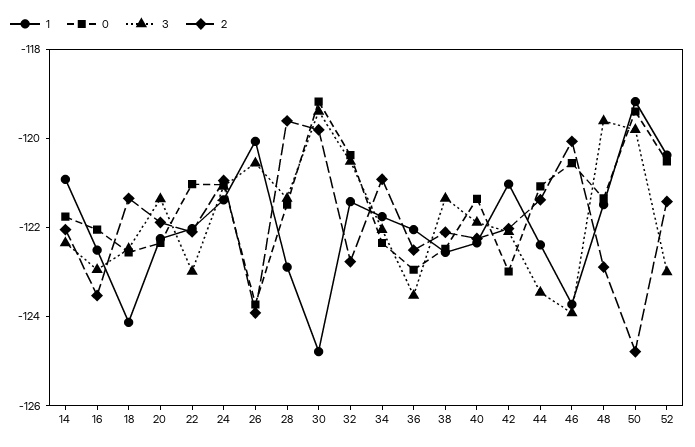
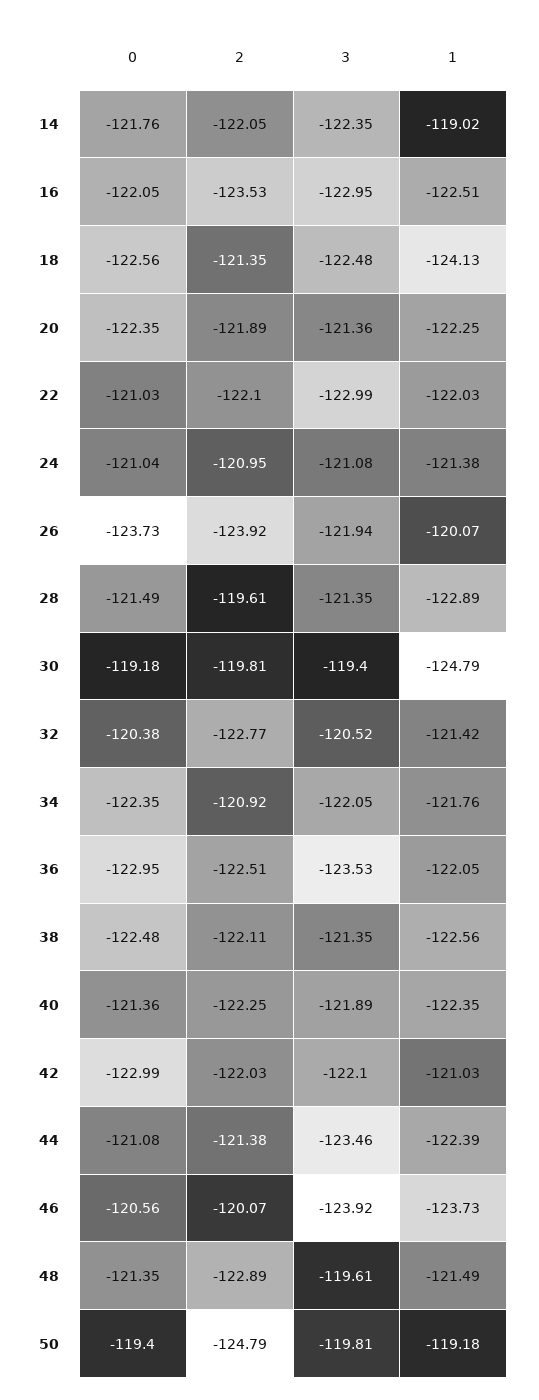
1, 14: -121 -> -119.02
3, 26: -120.5 -> -121.94
1, 52: -120.5 -> none
0, 52: -120.5 -> none
3, 52: -123 -> none
2, 52: -121.5 -> none

